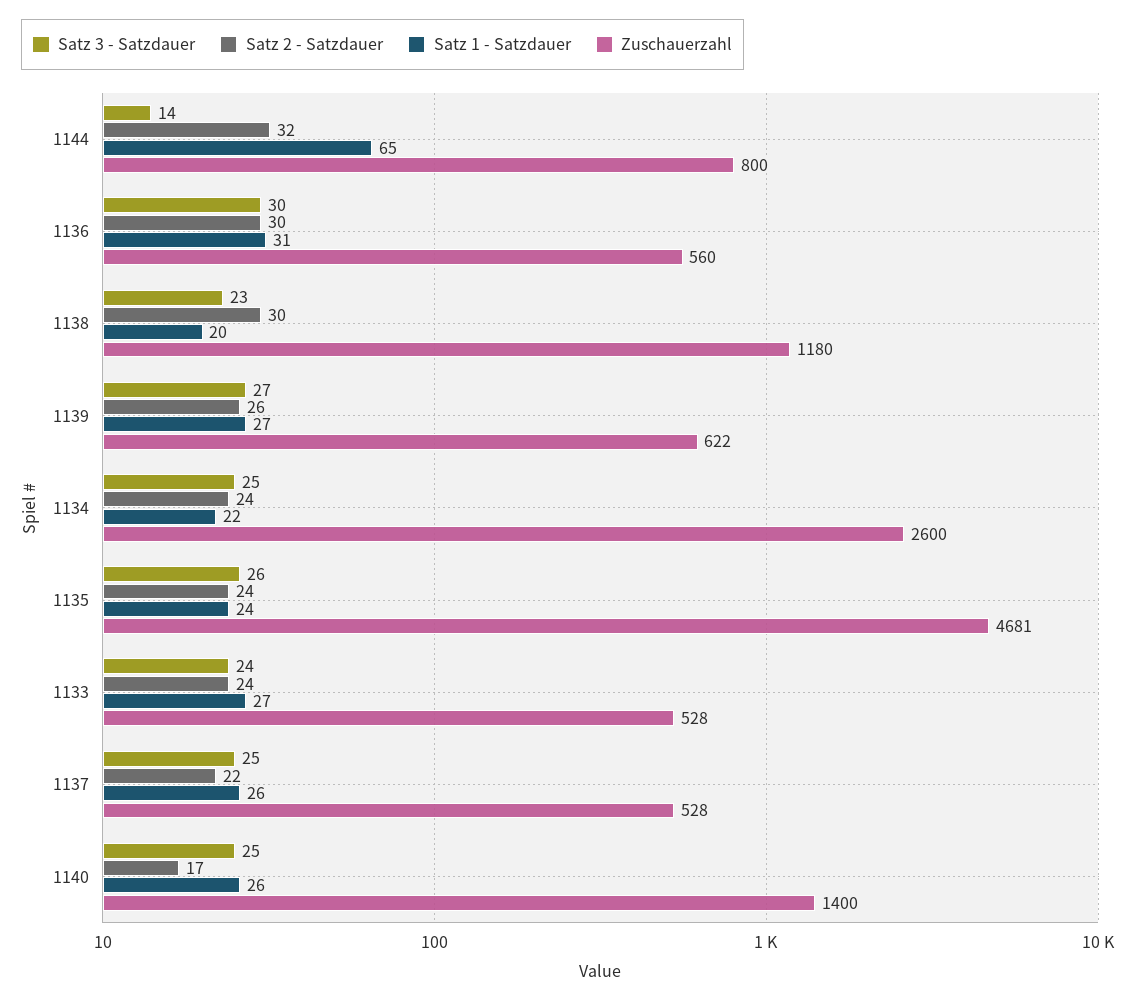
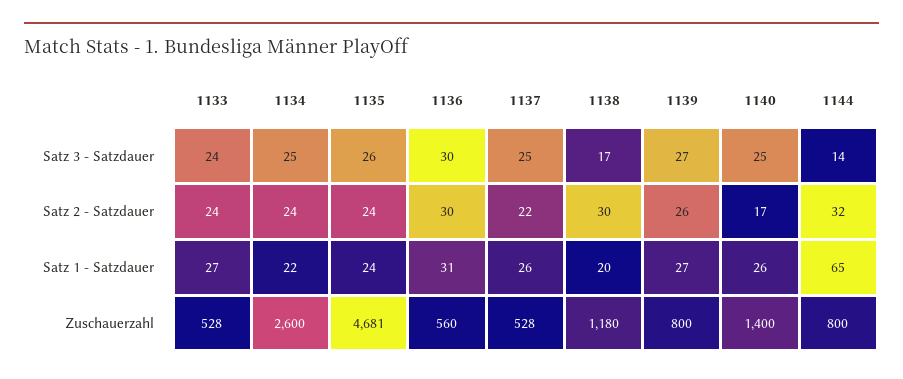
Satz 3 - Satzdauer, 1138: 23 -> 17
Zuschauerzahl, 1139: 622 -> 800

